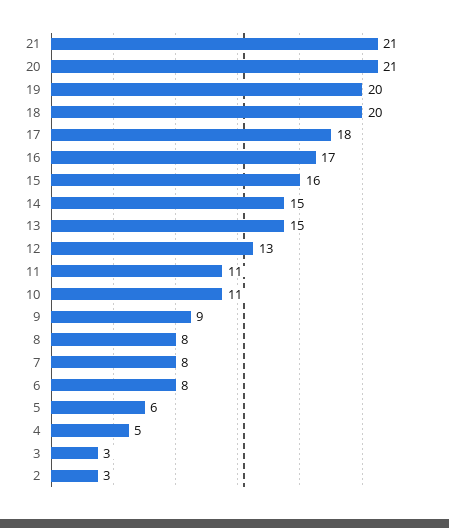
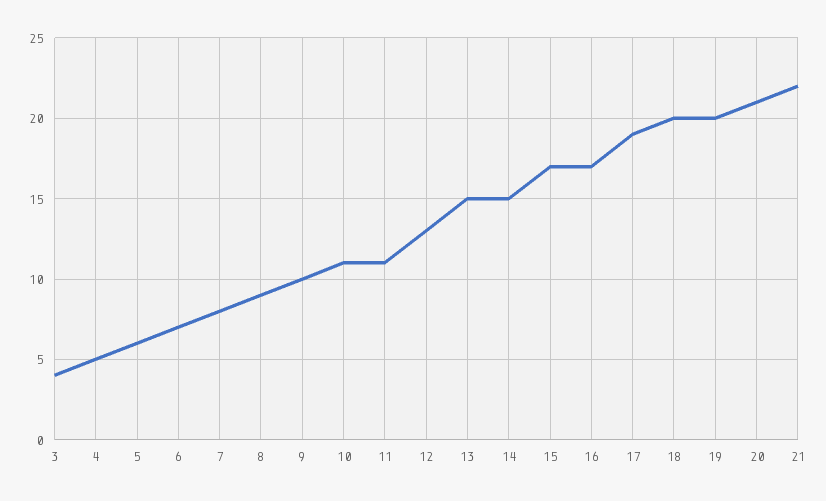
21: 21 -> 22
17: 18 -> 19
15: 16 -> 17
9: 9 -> 10
8: 8 -> 9
6: 8 -> 7
3: 3 -> 4
2: 3 -> none

